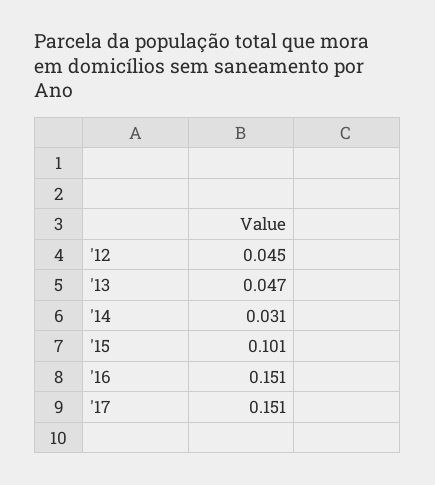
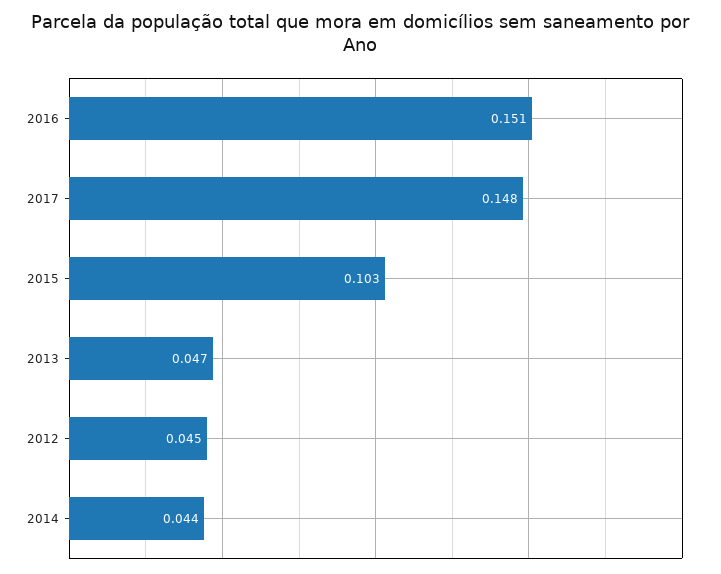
'14: 0.031 -> 0.044
'15: 0.101 -> 0.103
'17: 0.151 -> 0.148

